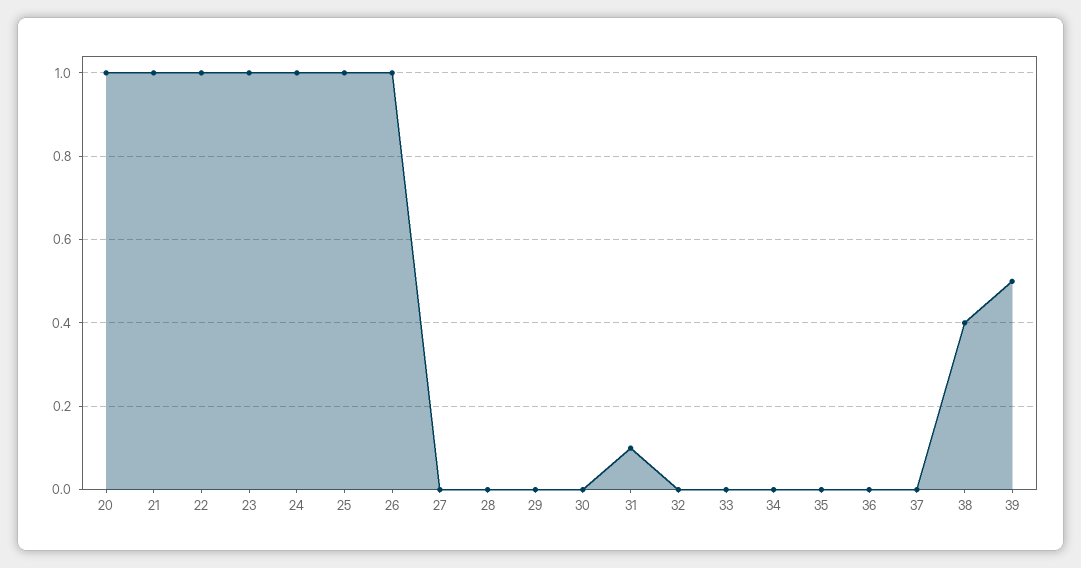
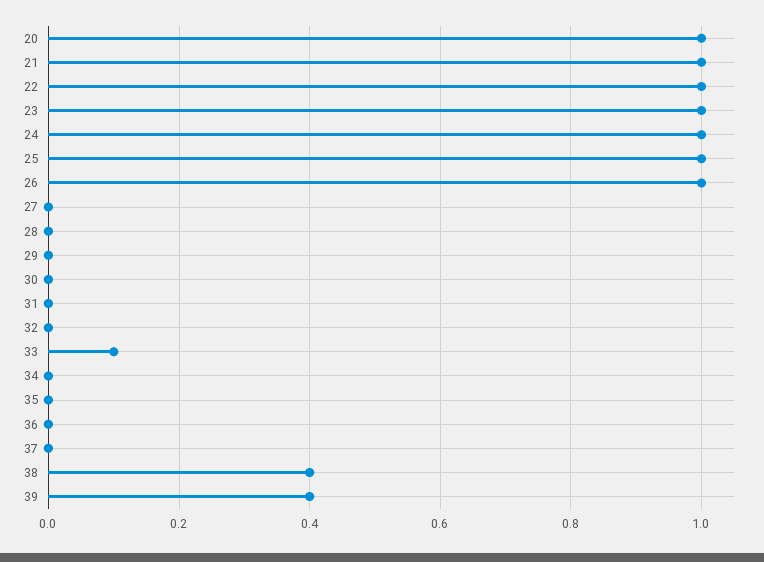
31: 0.1 -> 0
33: 0 -> 0.1
39: 0.5 -> 0.4

